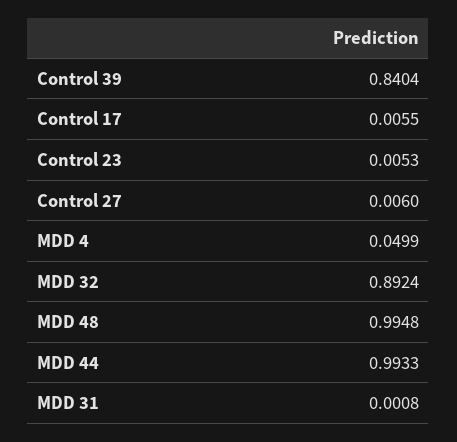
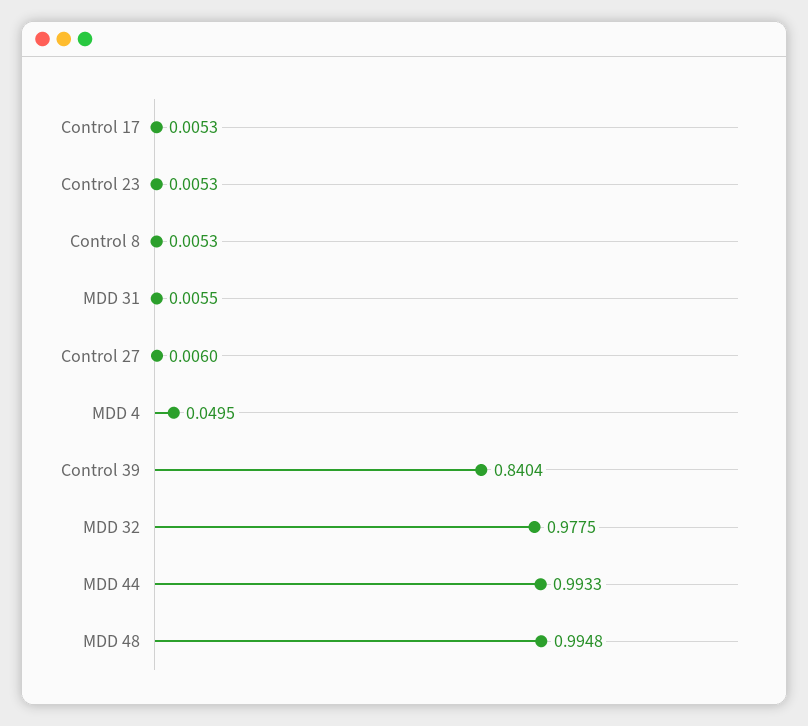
Control 17: 0.0055 -> 0.0053
MDD 4: 0.0499 -> 0.0495
MDD 32: 0.8924 -> 0.9775
MDD 31: 0.0008 -> 0.0055
Control 8: none -> 0.0053

